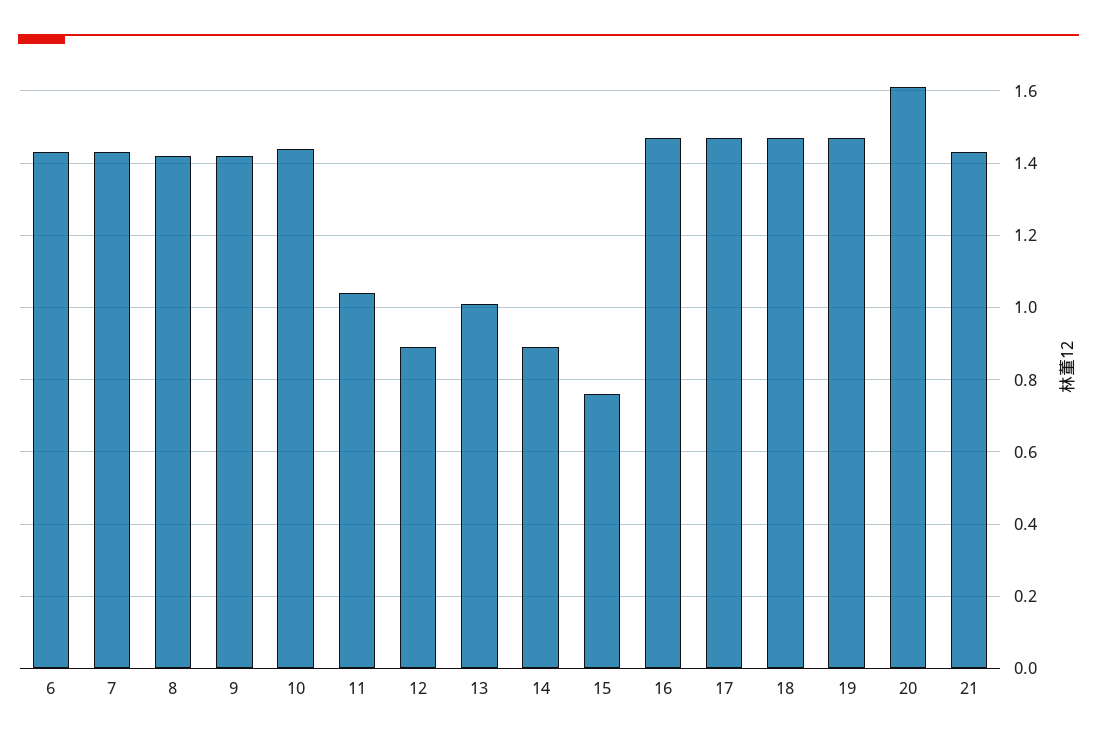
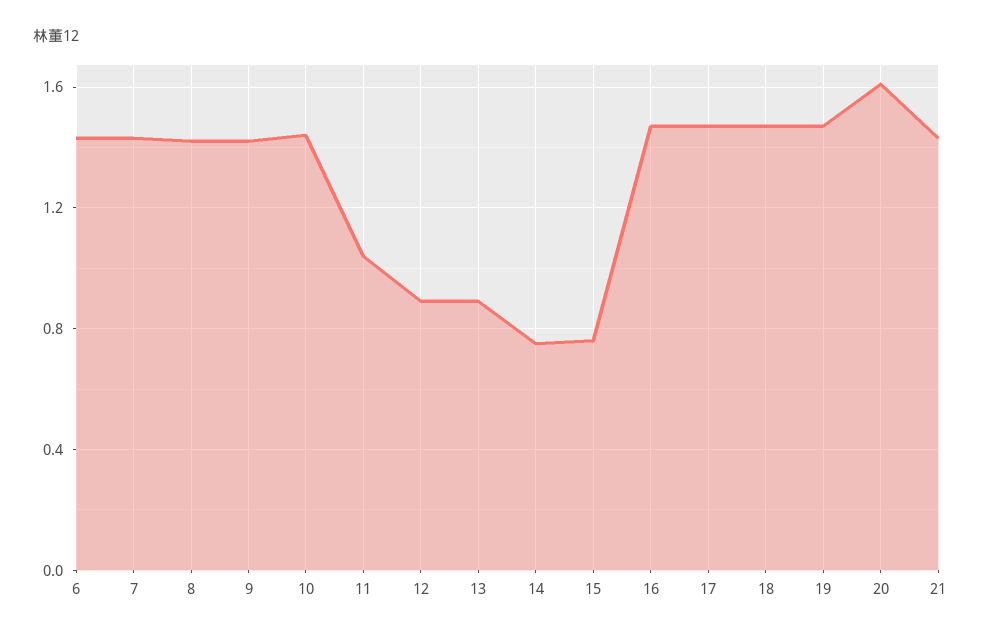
13: 1 -> 0.9
14: 0.9 -> 0.75

